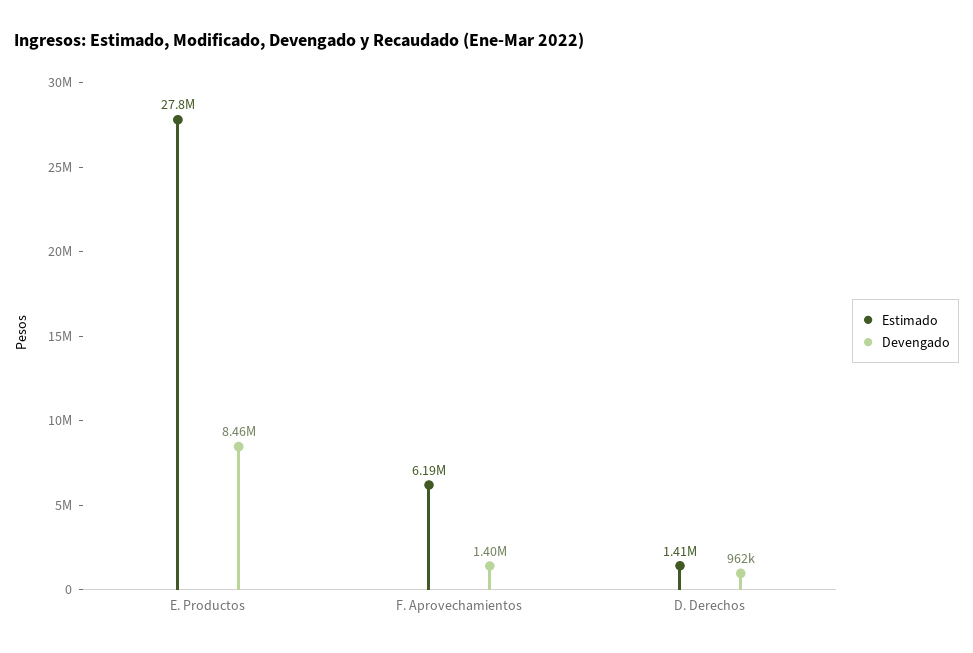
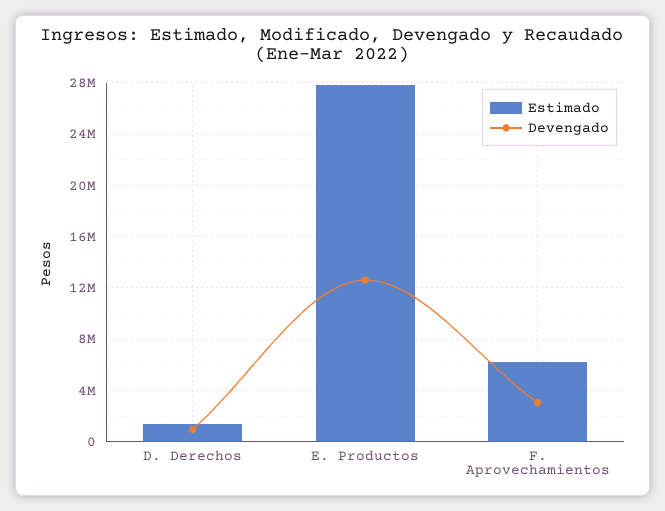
Devengado, E. Productos: 8460000 -> 12500000
Devengado, F. Aprovechamientos: 1400000 -> 3000000

